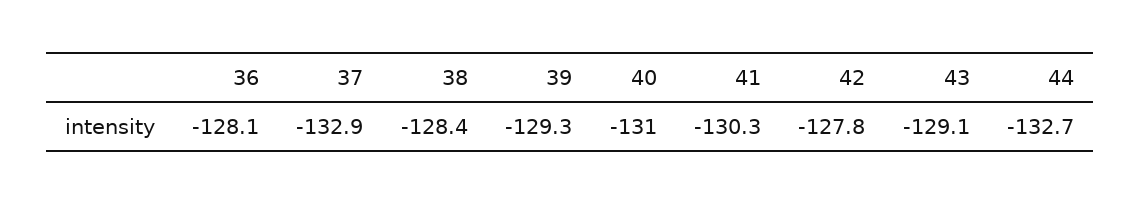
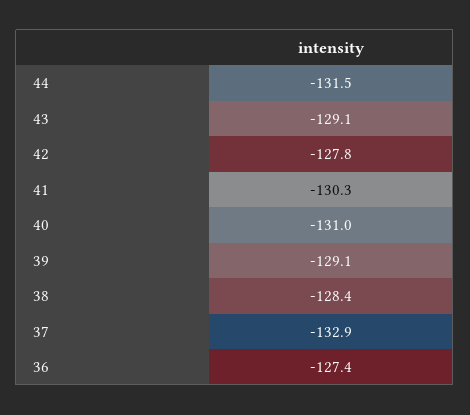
36: -128.1 -> -127.4
39: -129.3 -> -129.1
44: -132.7 -> -131.5

